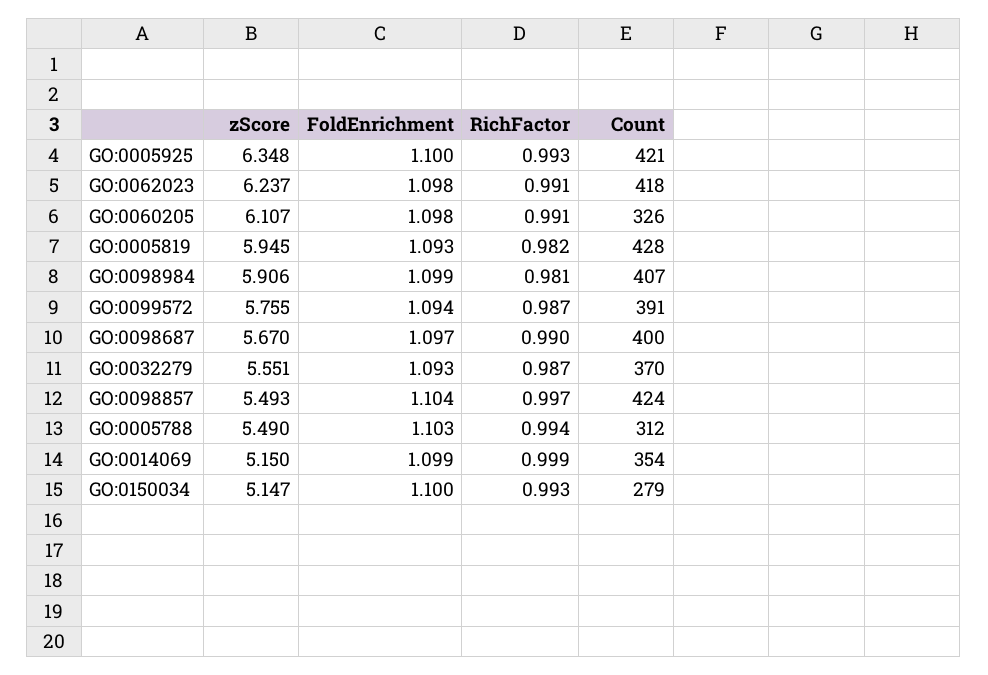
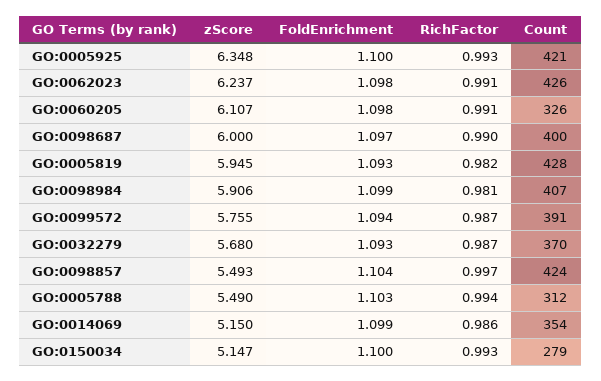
Count, GO:0062023: 418 -> 426
zScore, GO:0098687: 5.67 -> 6
zScore, GO:0032279: 5.551 -> 5.68
RichFactor, GO:0014069: 0.999 -> 0.986

